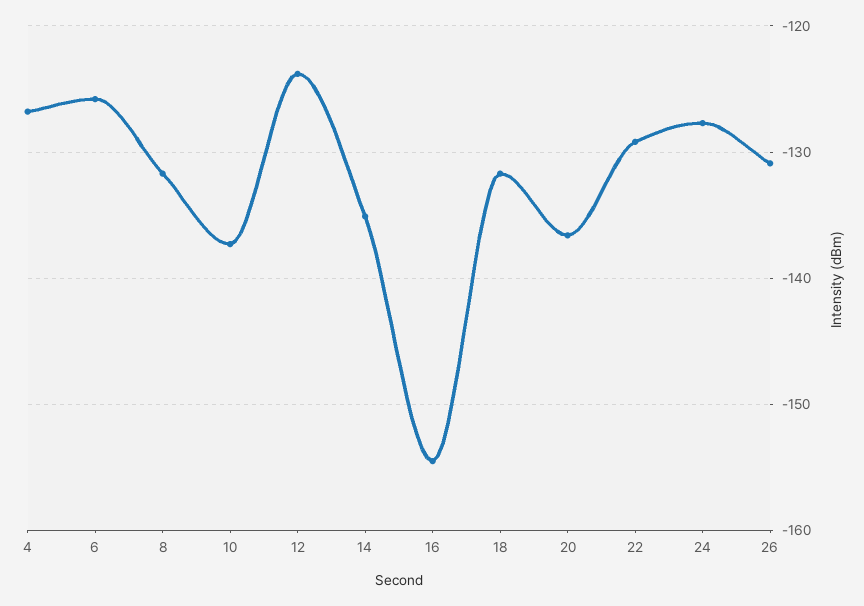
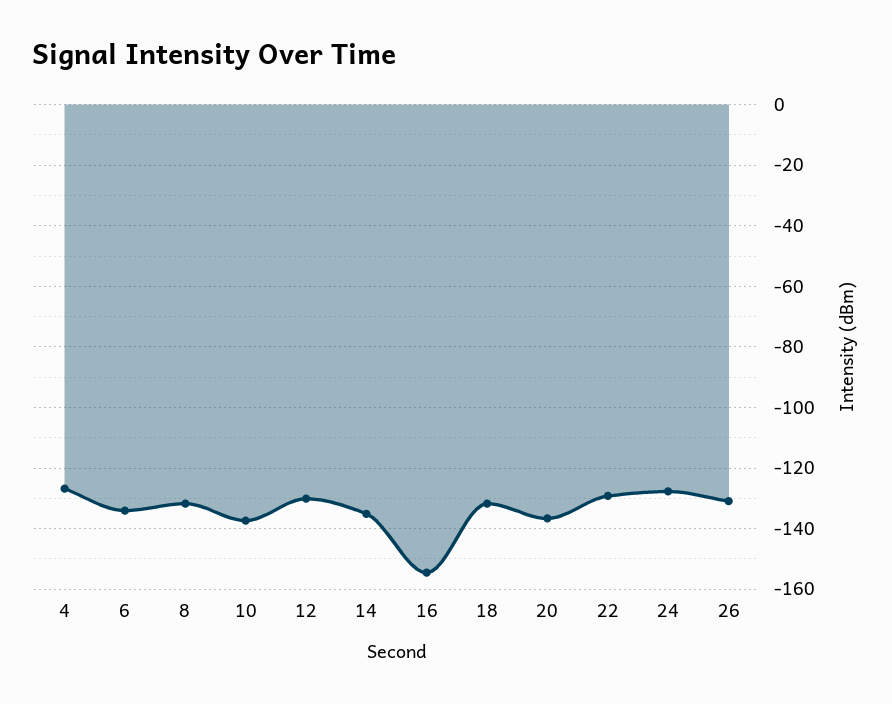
6: -126 -> -134
12: -124 -> -130

